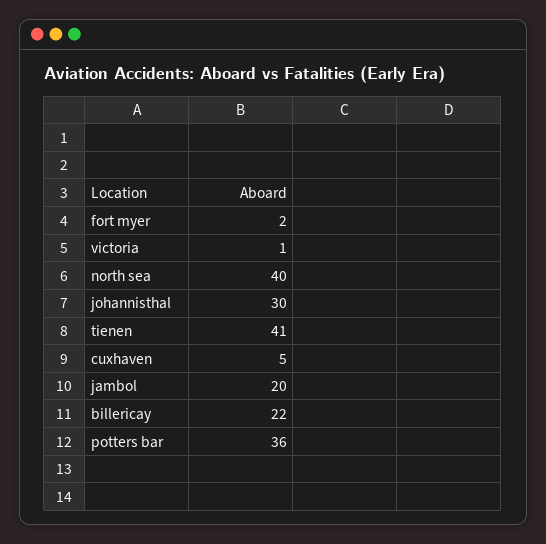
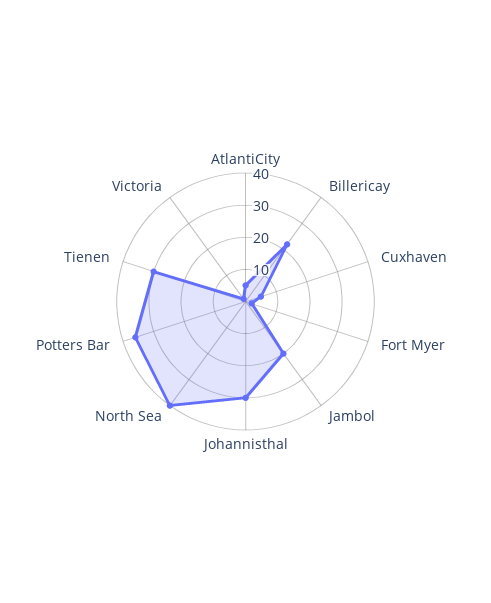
tienen: 41 -> 30
AtlantiCity: none -> 5

